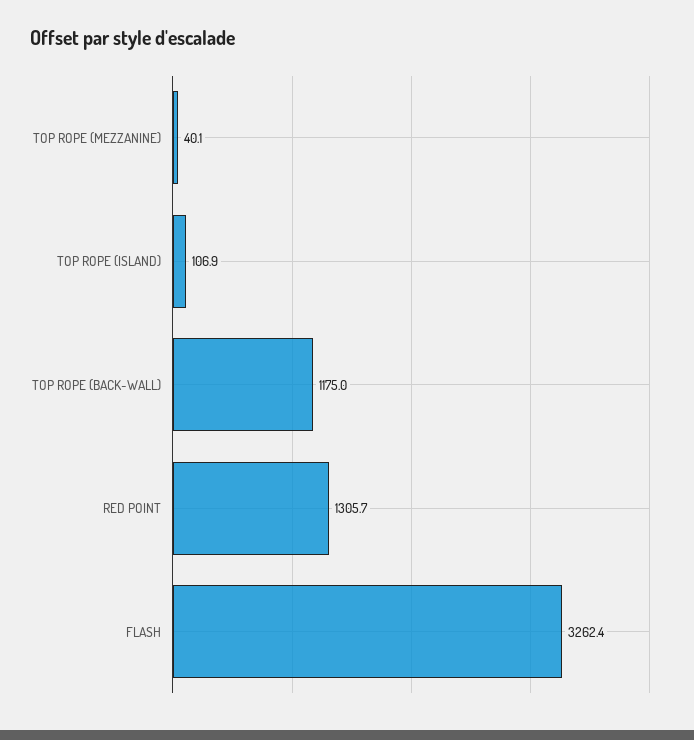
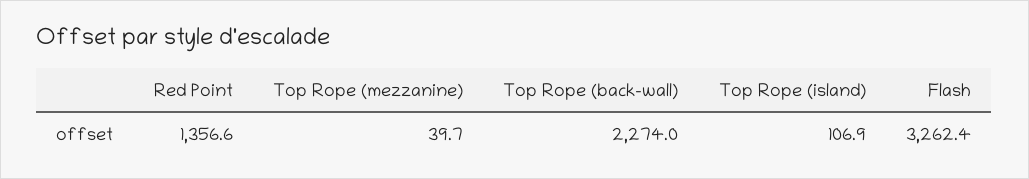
TOP ROPE (MEZZANINE): 40.1 -> 39.7
TOP ROPE (BACK-WALL): 1175 -> 2274
RED POINT: 1305.7 -> 1356.6

